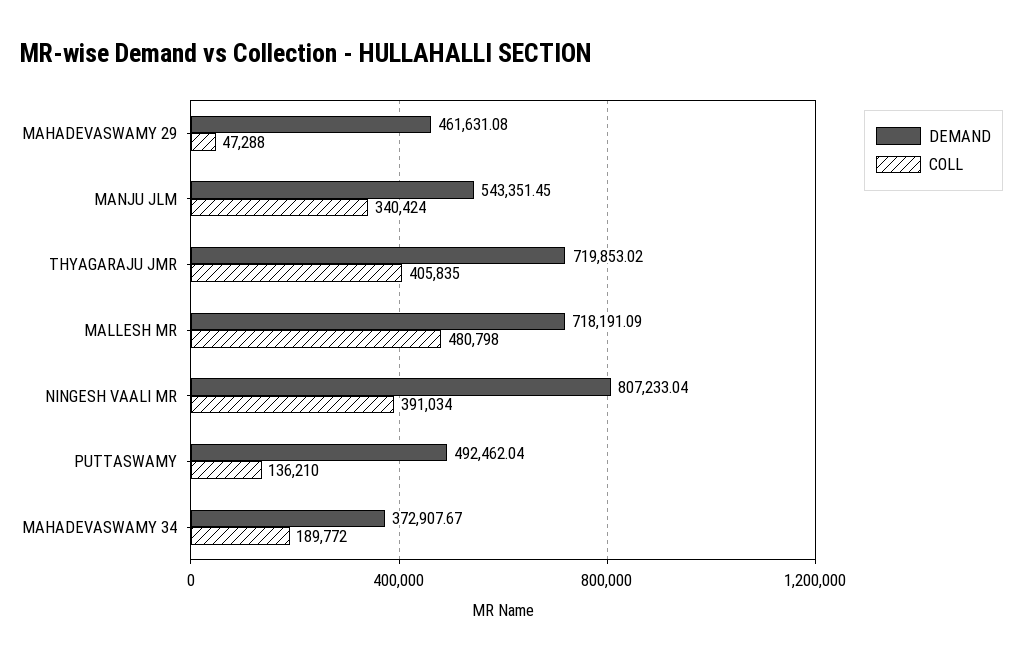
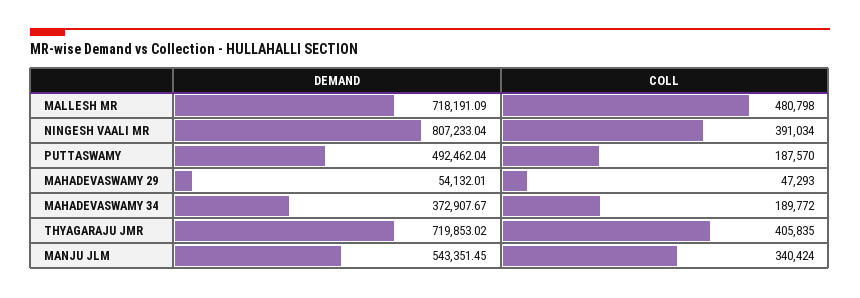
DEMAND, MAHADEVASWAMY 29: 461631.08 -> 54132.01
COLL, MAHADEVASWAMY 29: 47288 -> 47293
COLL, PUTTASWAMY: 136210 -> 187570

